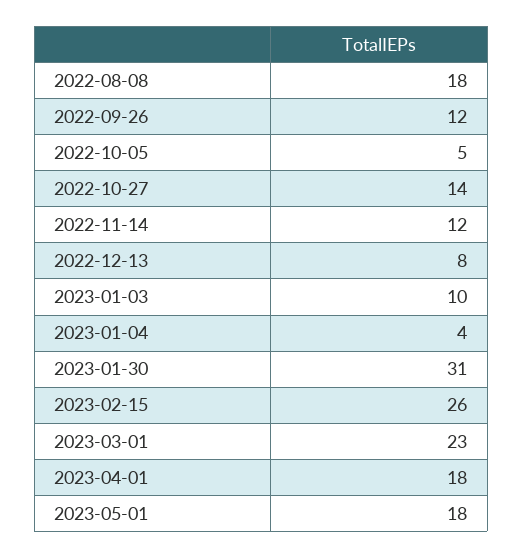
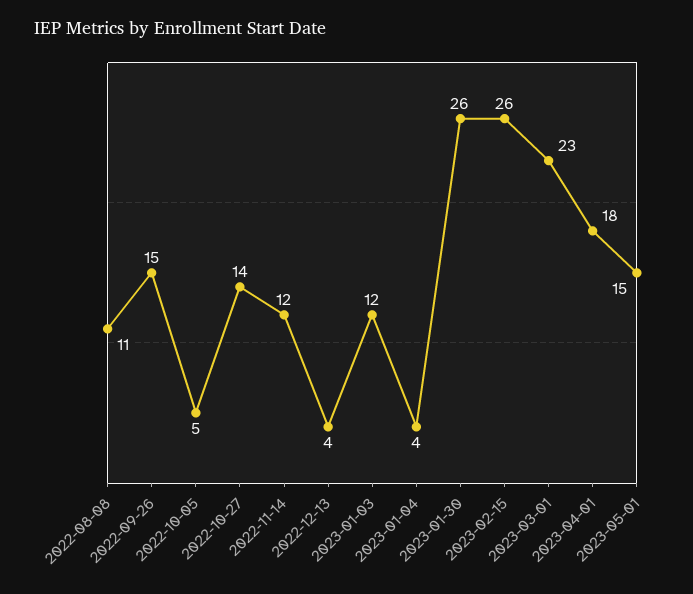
2022-08-08: 18 -> 11
2022-09-26: 12 -> 15
2022-12-13: 8 -> 4
2023-01-03: 10 -> 12
2023-01-30: 31 -> 26
2023-05-01: 18 -> 15

